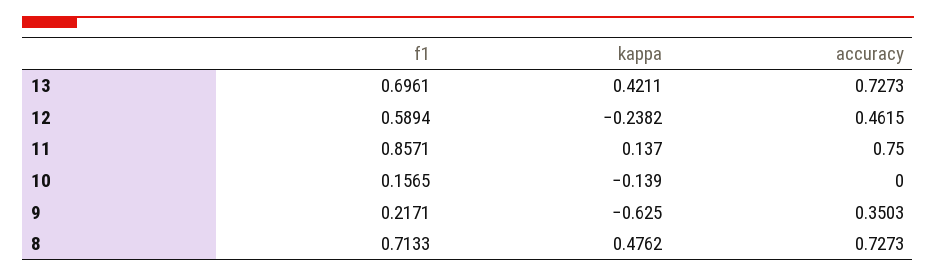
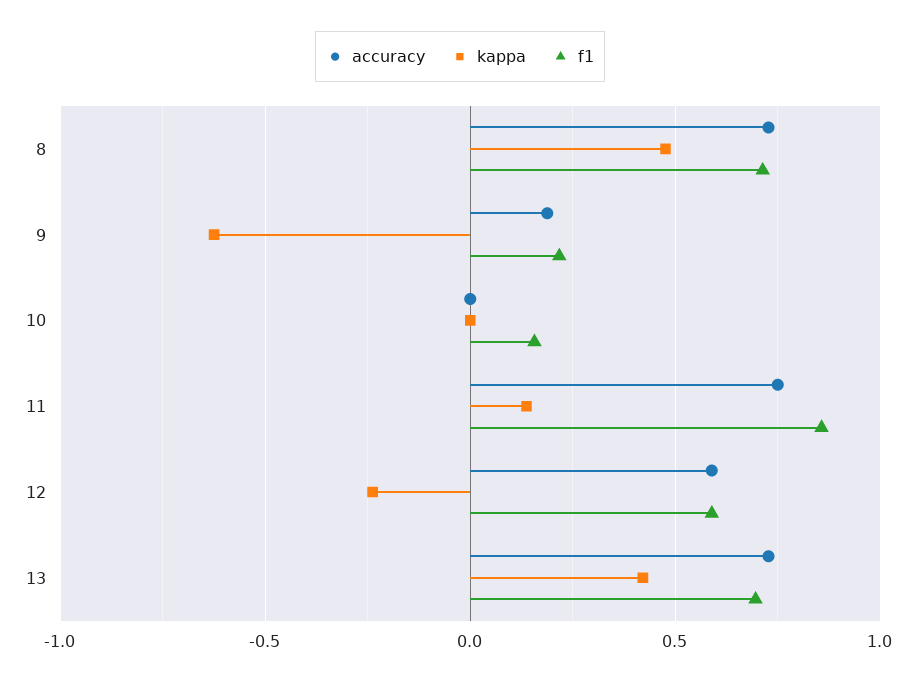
accuracy, 12: 0.4615 -> 0.6
kappa, 10: -0.139 -> 0
accuracy, 9: 0.3503 -> 0.2

